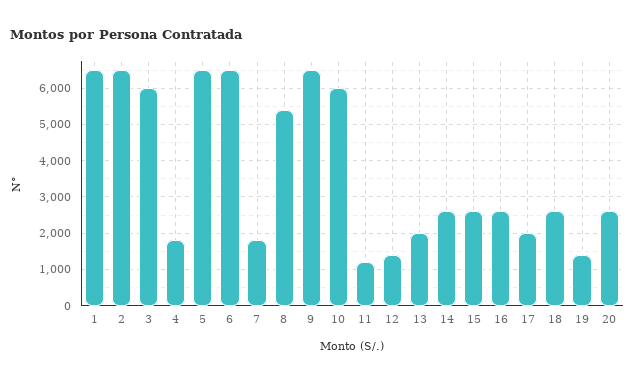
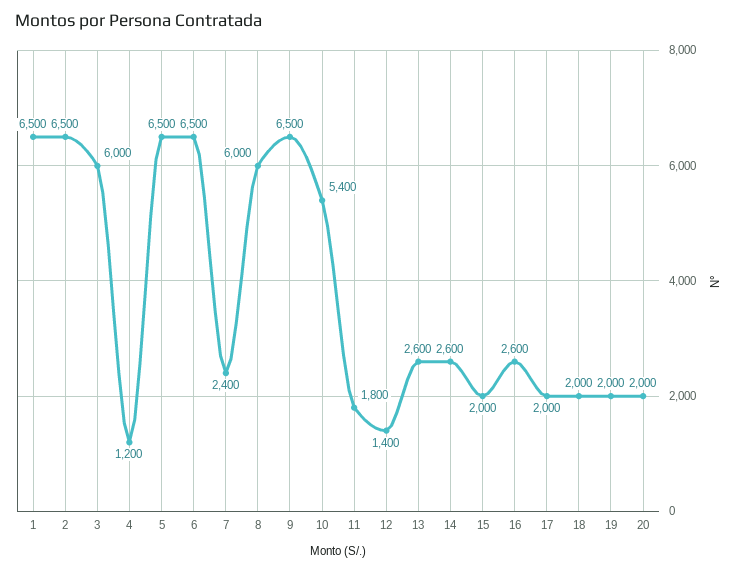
4: 1800 -> 1200
7: 1800 -> 2400
8: 5400 -> 6000
10: 6000 -> 5400
11: 1200 -> 1800
13: 2000 -> 2600
15: 2600 -> 2000
18: 2600 -> 2000
19: 1400 -> 2000
20: 2600 -> 2000

